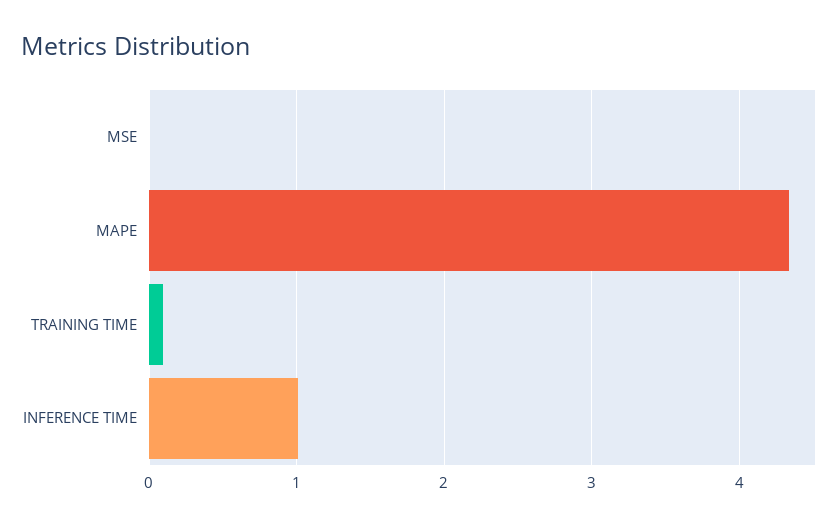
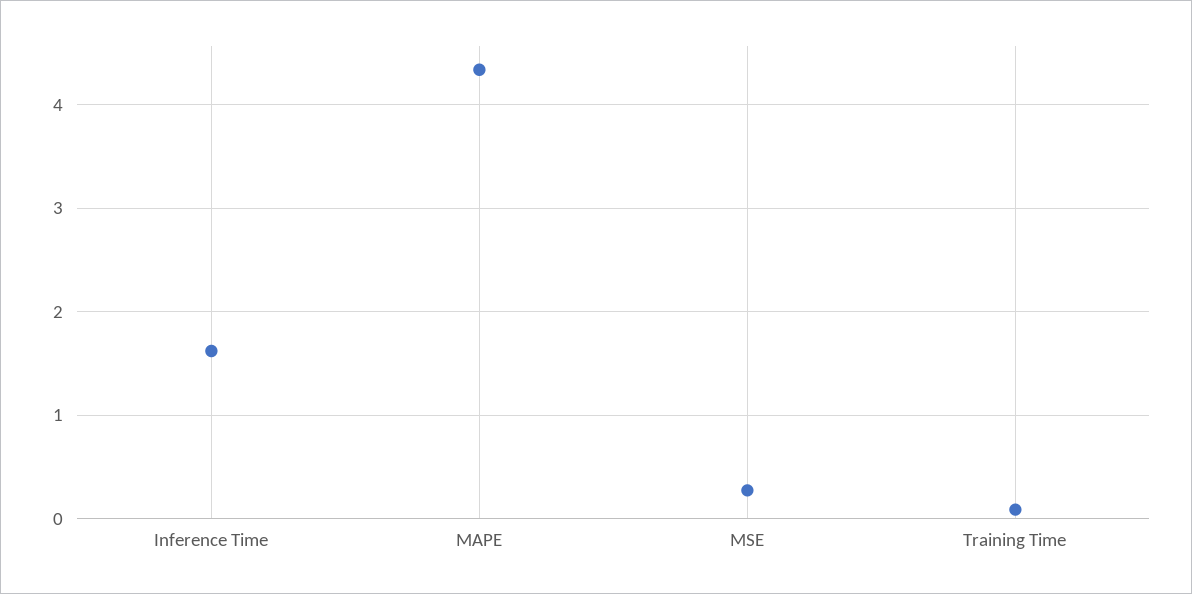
MSE: 0 -> 0.3
INFERENCE TIME: 1 -> 1.6

